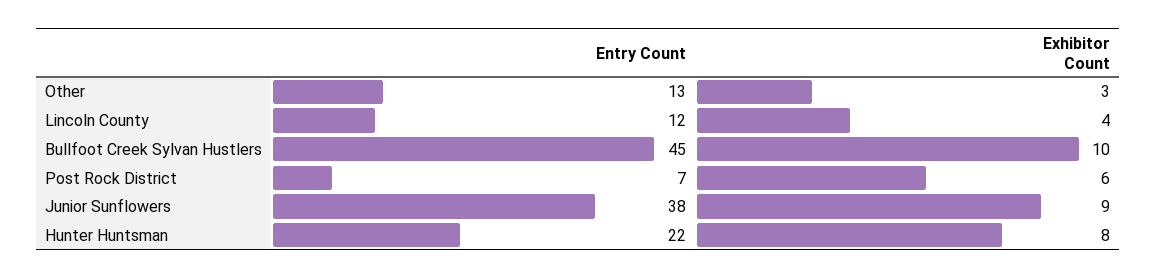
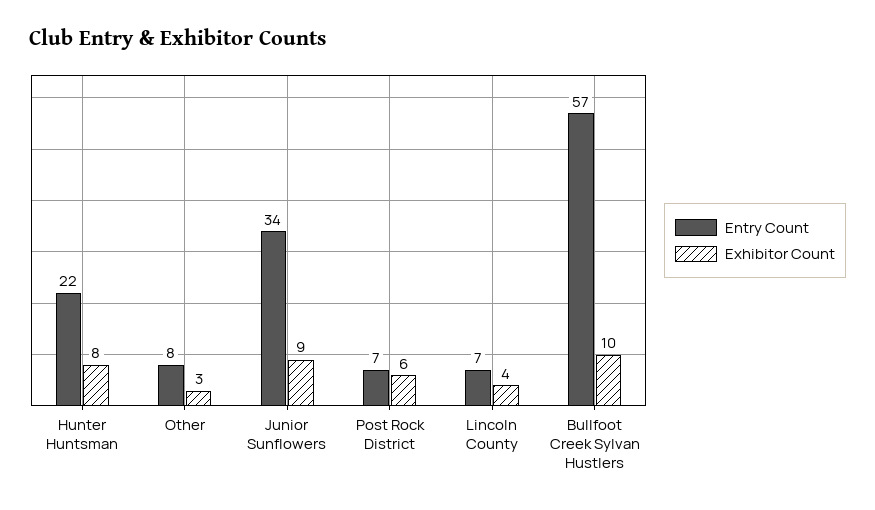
Entry Count, Other: 13 -> 8
Entry Count, Lincoln County: 12 -> 7
Entry Count, Bullfoot Creek Sylvan Hustlers: 45 -> 57
Entry Count, Junior Sunflowers: 38 -> 34

